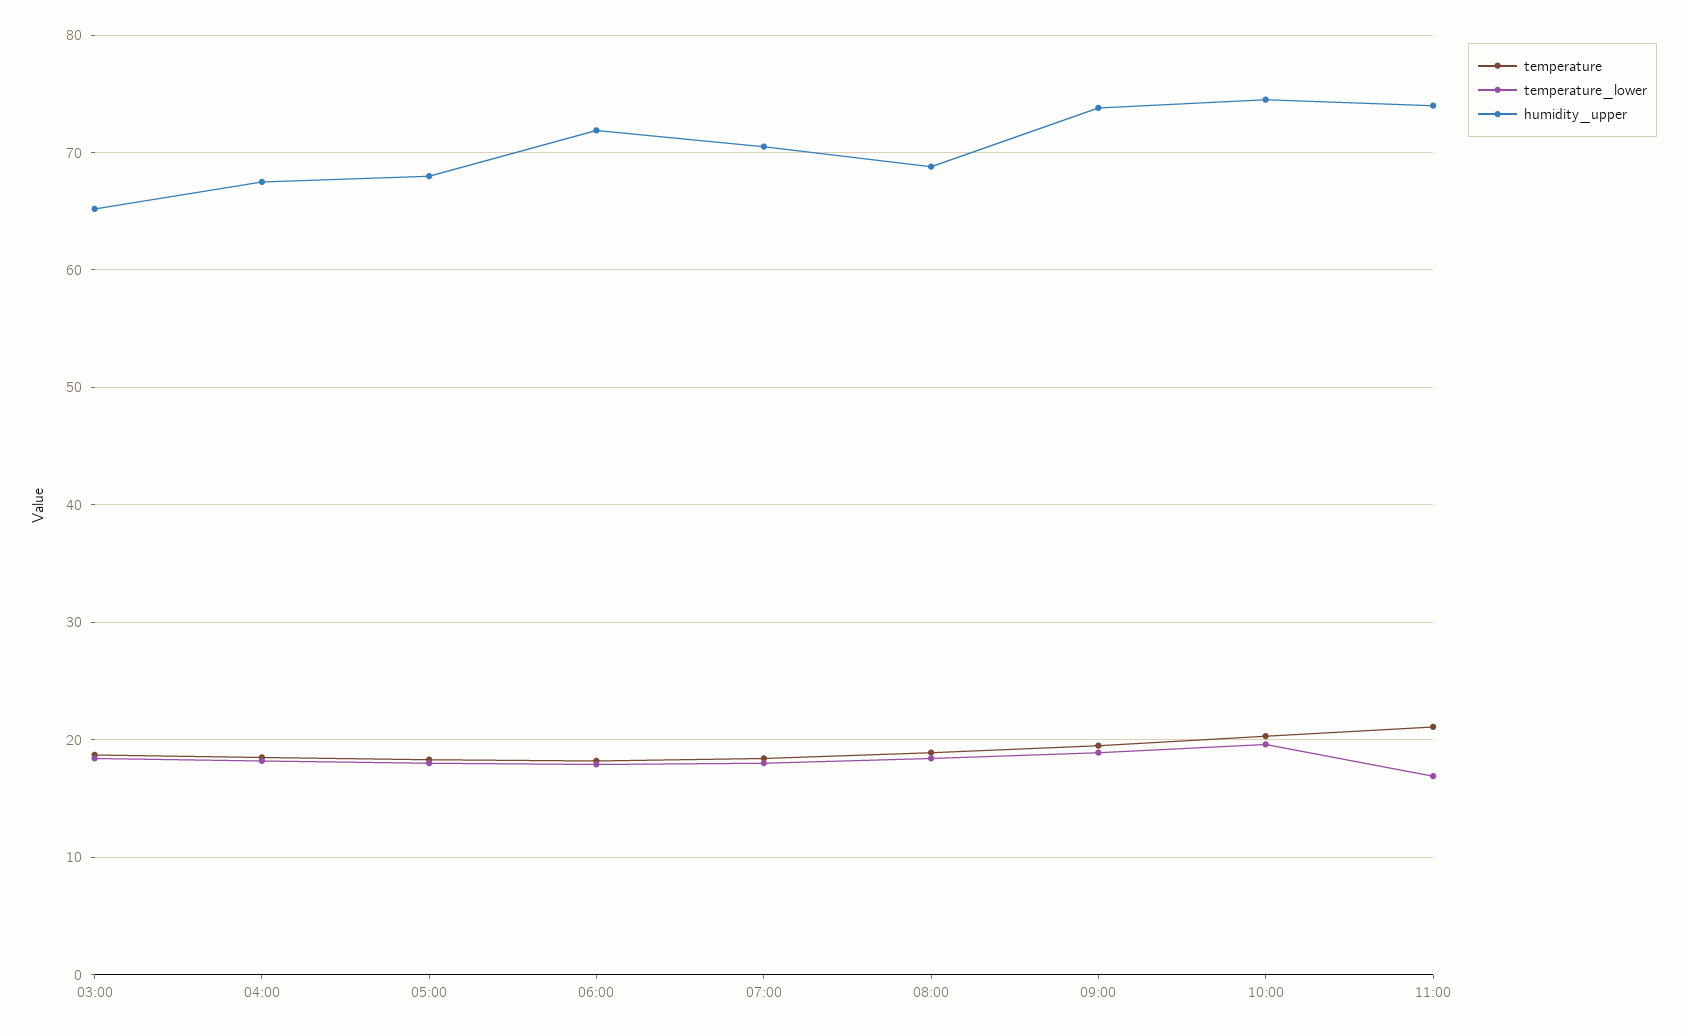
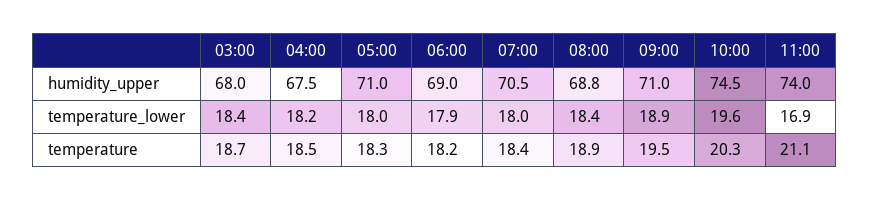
humidity_upper, 03:00: 65 -> 68
humidity_upper, 05:00: 68 -> 71
humidity_upper, 06:00: 72 -> 69
humidity_upper, 09:00: 74 -> 71

